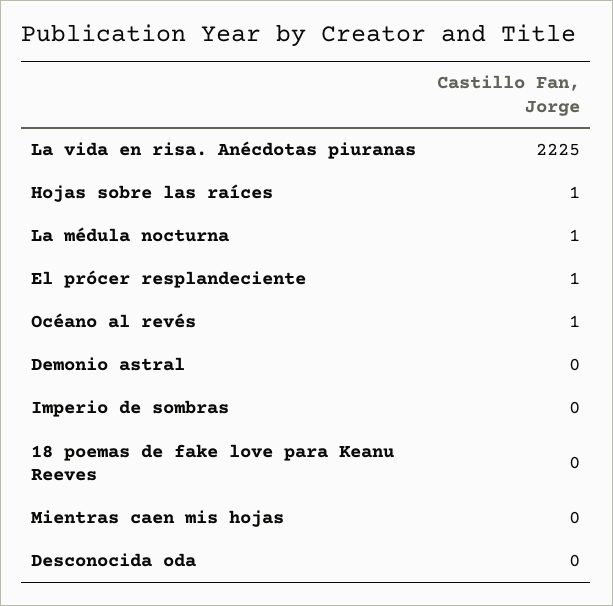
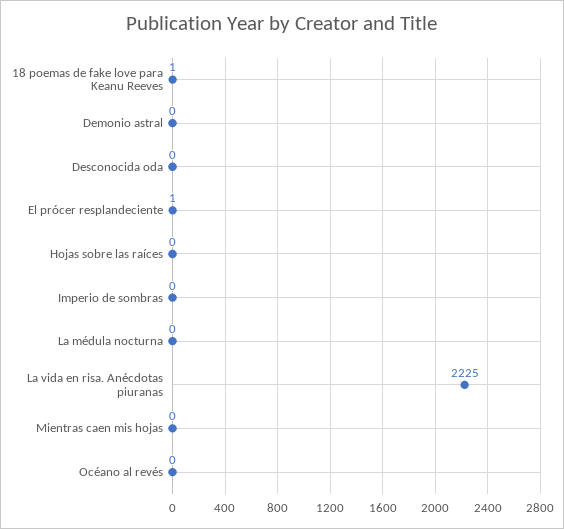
Hojas sobre las raíces: 1 -> 0
La médula nocturna: 1 -> 0
Océano al revés: 1 -> 0
18 poemas de fake love para Keanu Reeves: 0 -> 1

